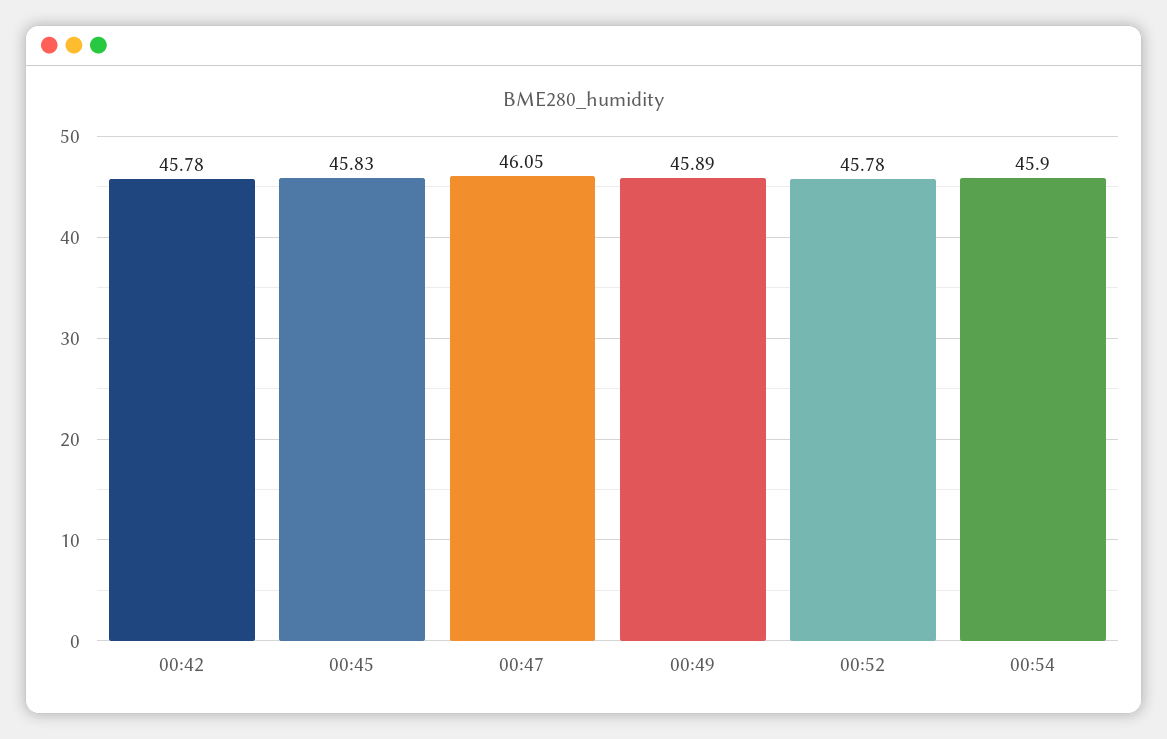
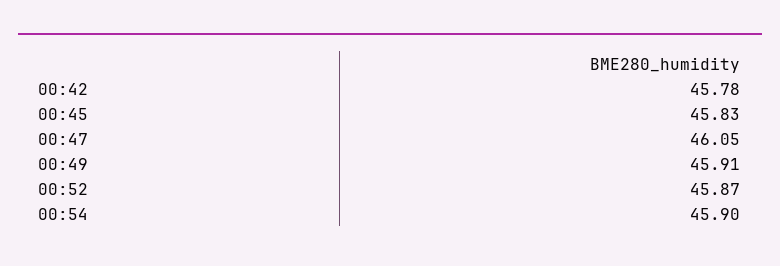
00:49: 45.89 -> 45.91
00:52: 45.78 -> 45.87

